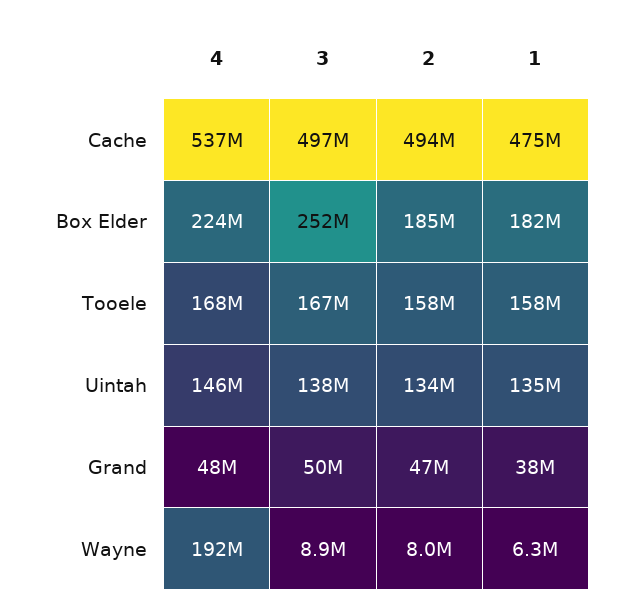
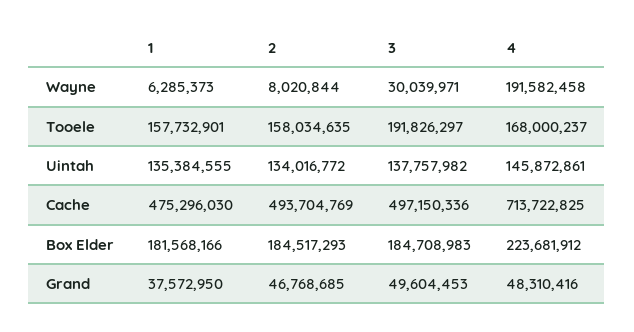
4, Cache: 537000000 -> 713722825
3, Box Elder: 252000000 -> 184708983
3, Tooele: 167000000 -> 191826297
3, Wayne: 8900000 -> 30039971

